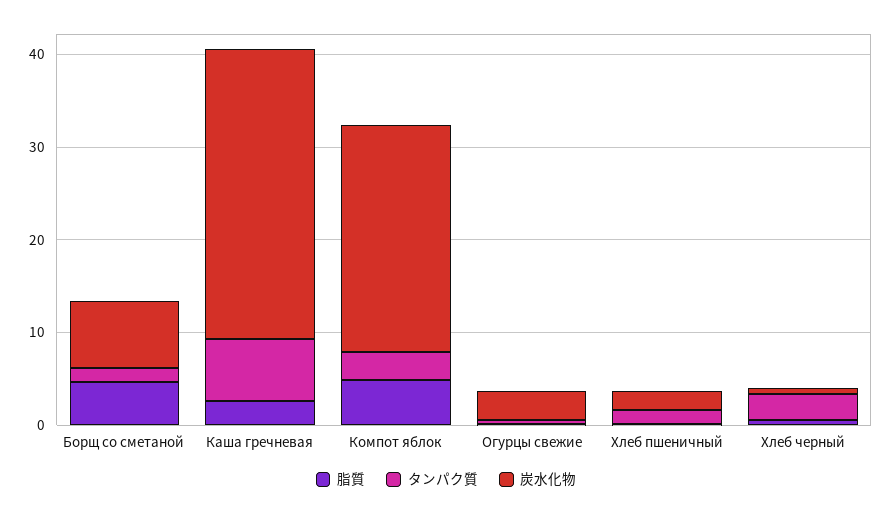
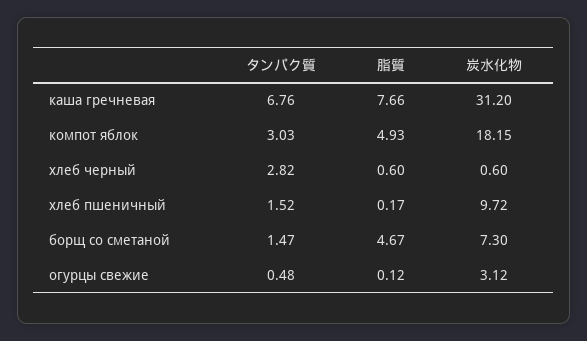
脂質, Каша гречневая: 2 -> 7.66
炭水化物, Компот яблок: 24 -> 18.15
炭水化物, Хлеб пшеничный: 2 -> 9.72

